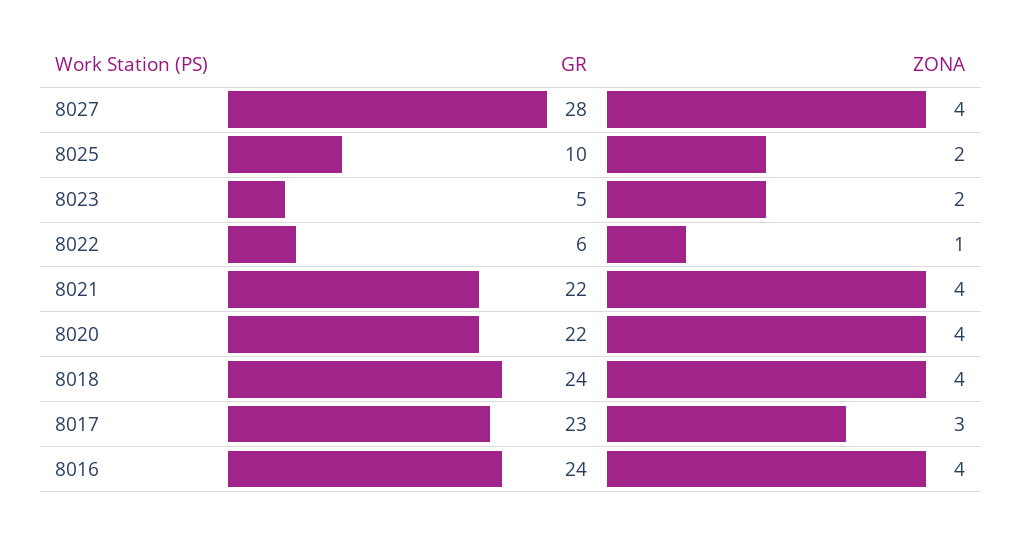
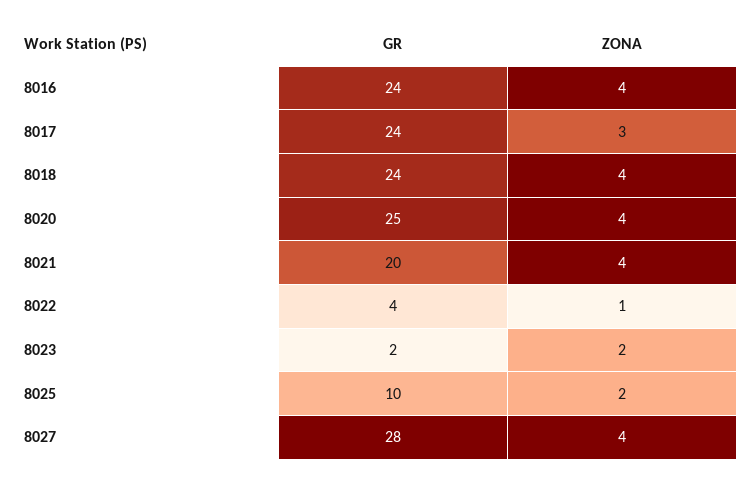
GR, 8023: 5 -> 2
GR, 8022: 6 -> 4
GR, 8021: 22 -> 20
GR, 8020: 22 -> 25
GR, 8017: 23 -> 24

